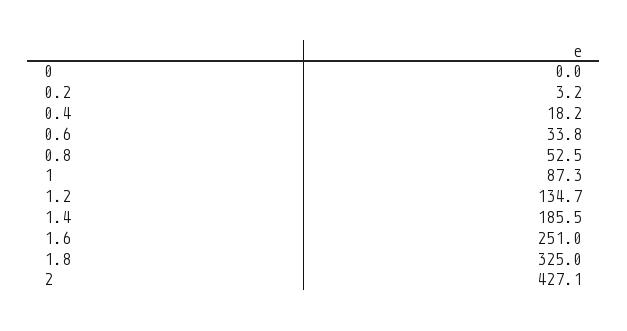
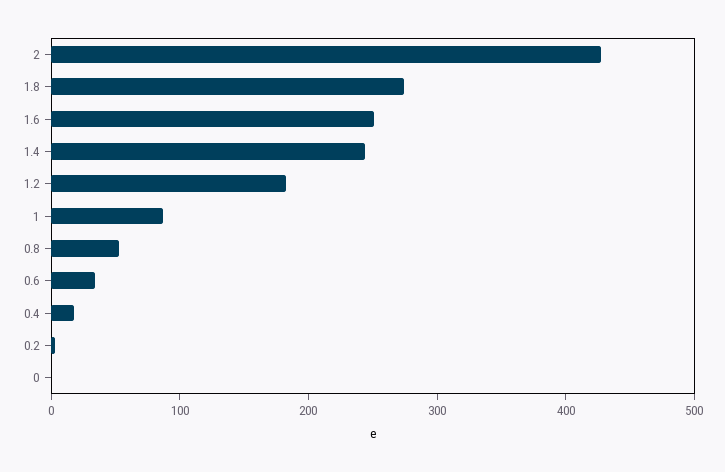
1.2: 134.7 -> 180
1.4: 185.5 -> 240
1.8: 325 -> 280

